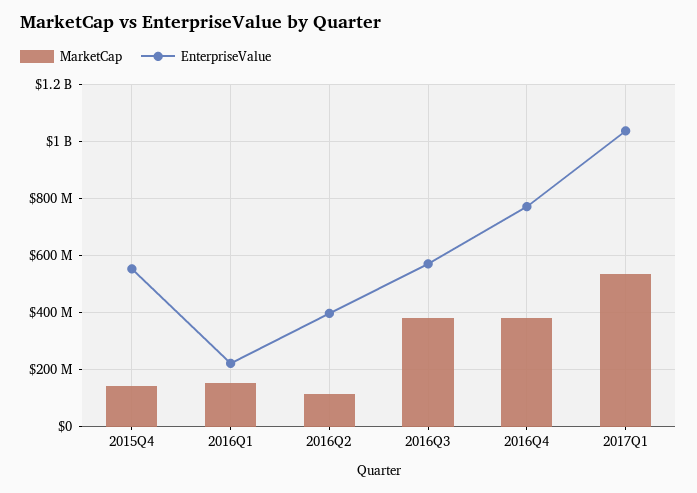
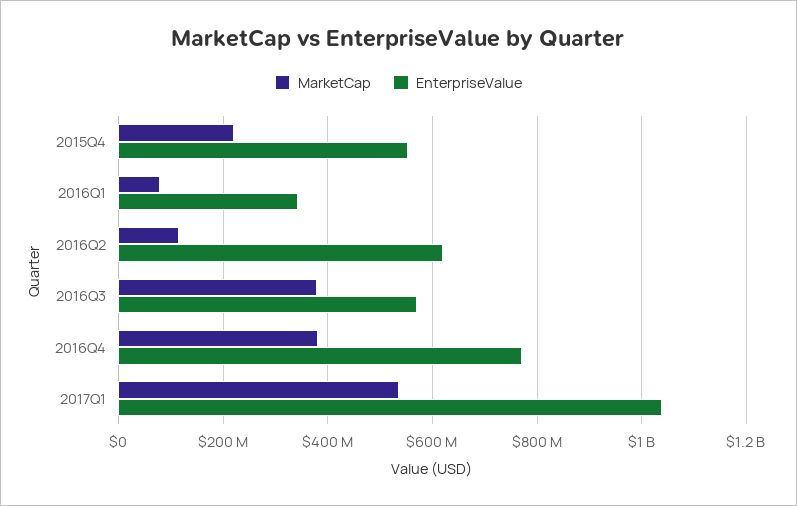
MarketCap, 2015Q4: 150000000 -> 220000000
MarketCap, 2016Q1: 150000000 -> 80000000
EnterpriseValue, 2016Q1: 225000000 -> 340000000
EnterpriseValue, 2016Q2: 400000000 -> 620000000

